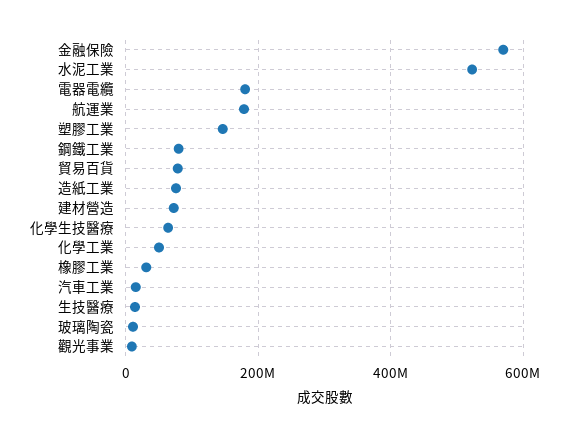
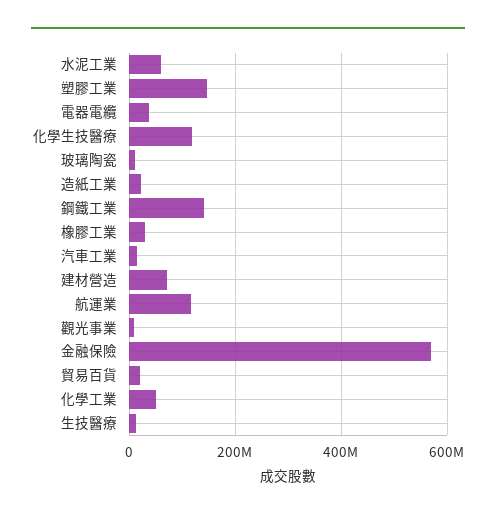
水泥工業: 520000000 -> 60000000
電器電纜: 180000000 -> 40000000
航運業: 180000000 -> 120000000
鋼鐵工業: 80000000 -> 140000000
貿易百貨: 80000000 -> 20000000
造紙工業: 80000000 -> 20000000
化學生技醫療: 60000000 -> 120000000

